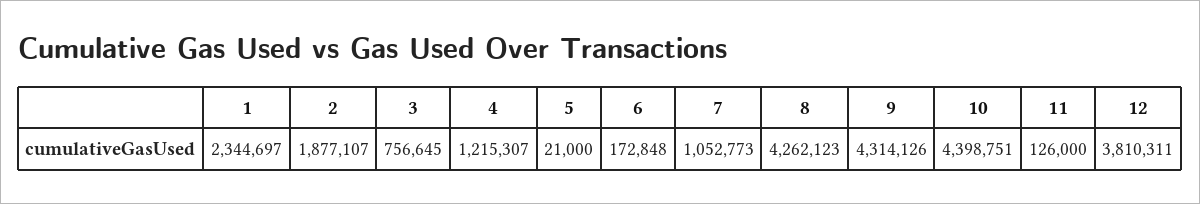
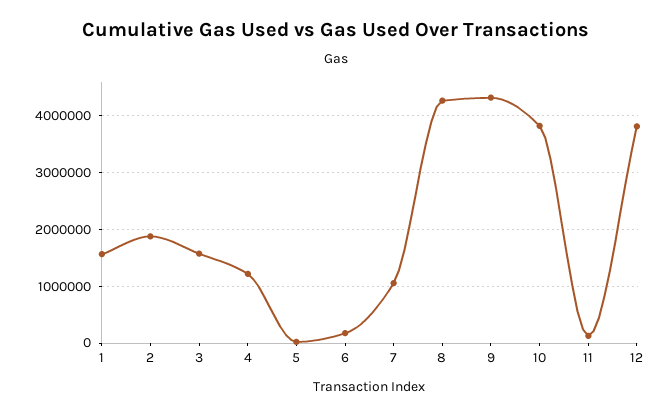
1: 2344697 -> 1600000
3: 756645 -> 1600000
10: 4398751 -> 3800000

